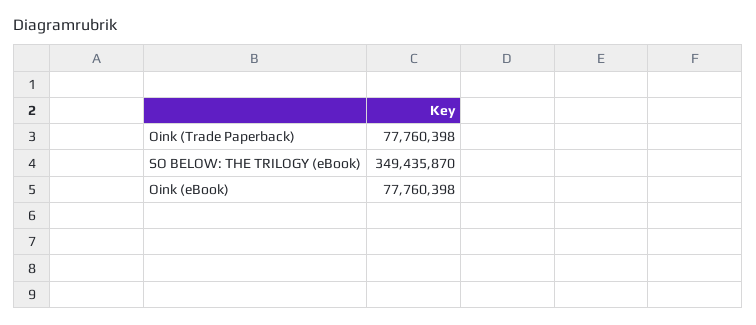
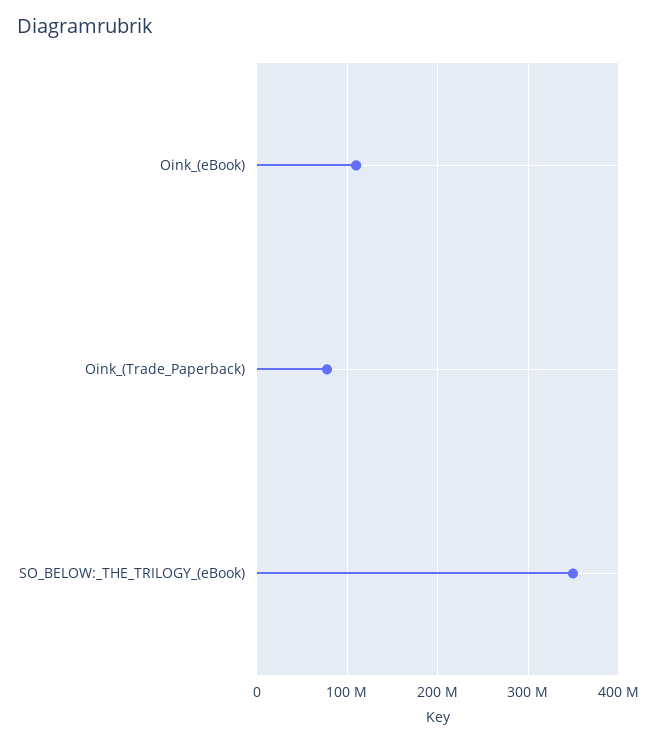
Oink (eBook): 77760398 -> 110000000

